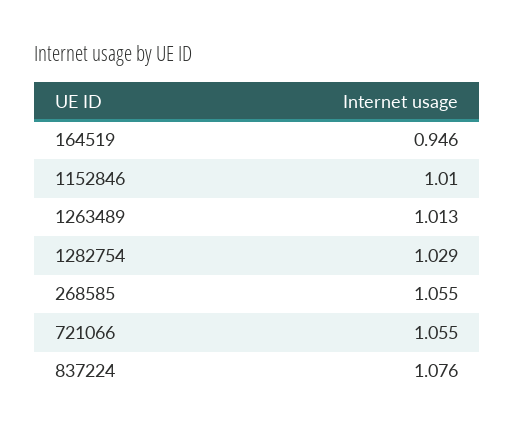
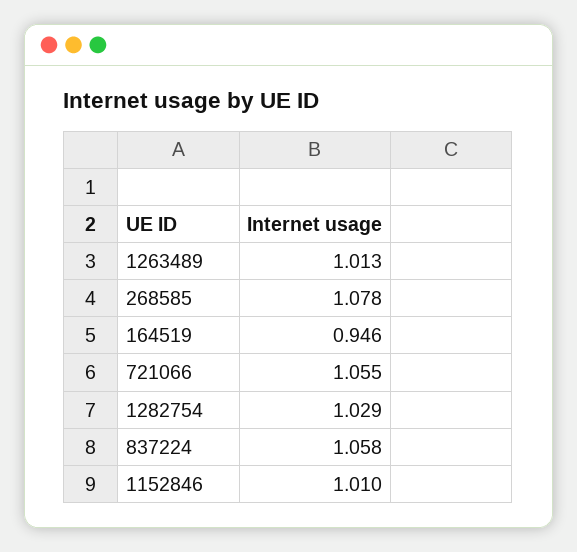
268585: 1.055 -> 1.078
837224: 1.076 -> 1.058

